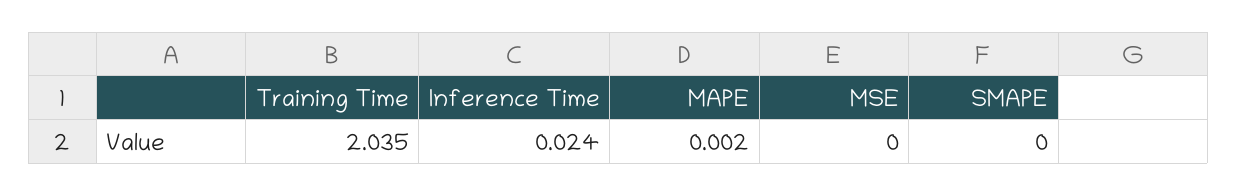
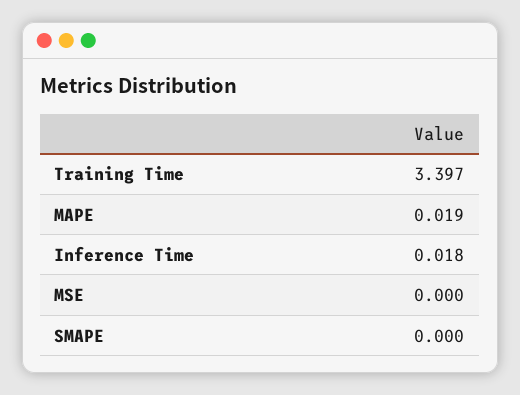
Training Time: 2.035 -> 3.397
Inference Time: 0.024 -> 0.018
MAPE: 0.002 -> 0.019

